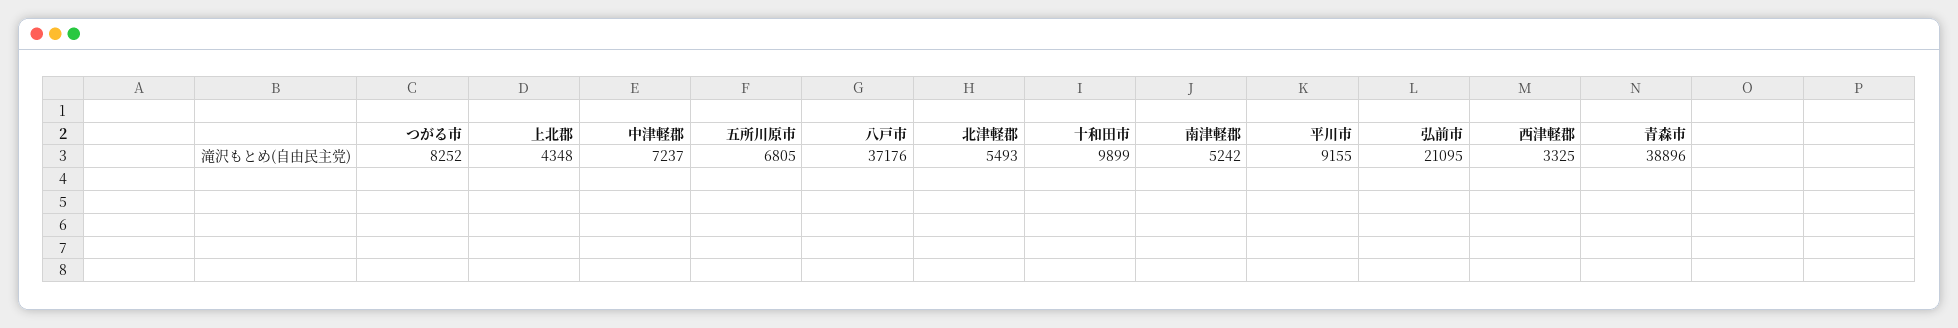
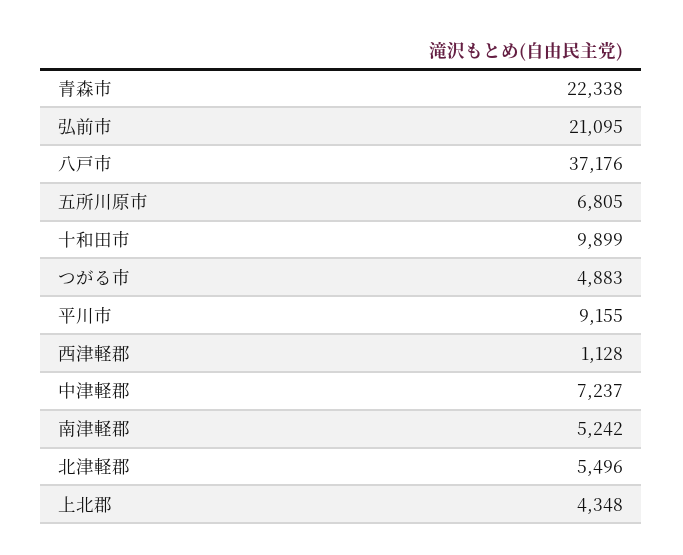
つがる市: 8252 -> 4883
北津軽郡: 5493 -> 5496
西津軽郡: 3325 -> 1128
青森市: 38896 -> 22338

